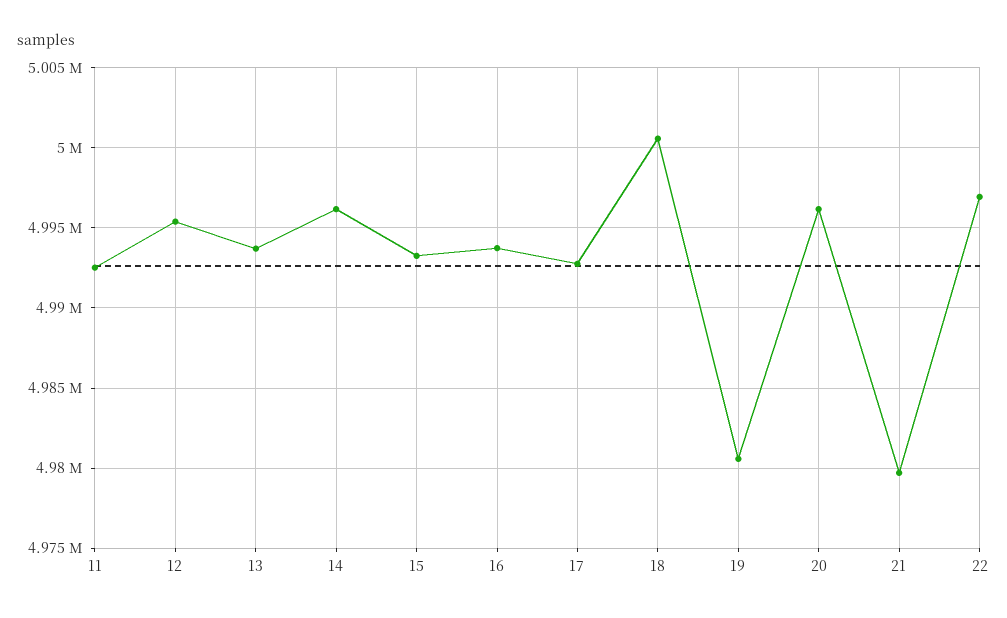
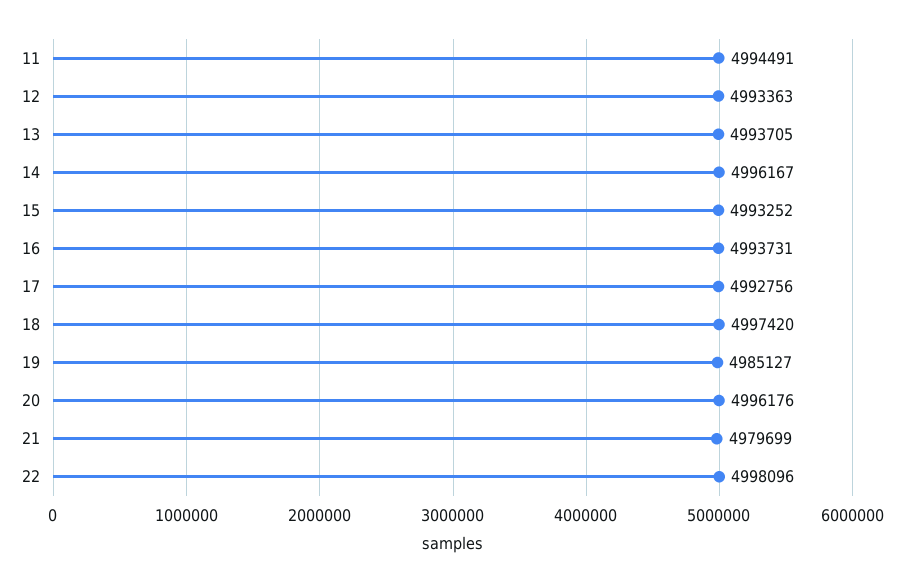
11: 4992500 -> 4994491
12: 4995500 -> 4993363
18: 5000500 -> 4997420
19: 4980500 -> 4985127
22: 4997000 -> 4998096

